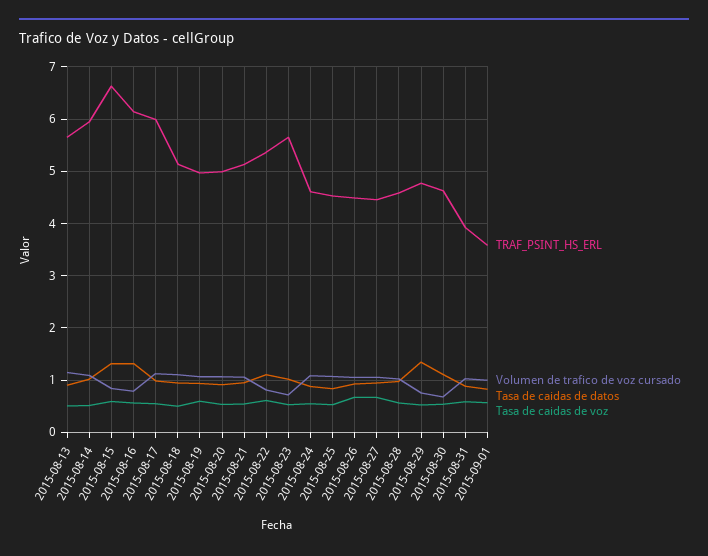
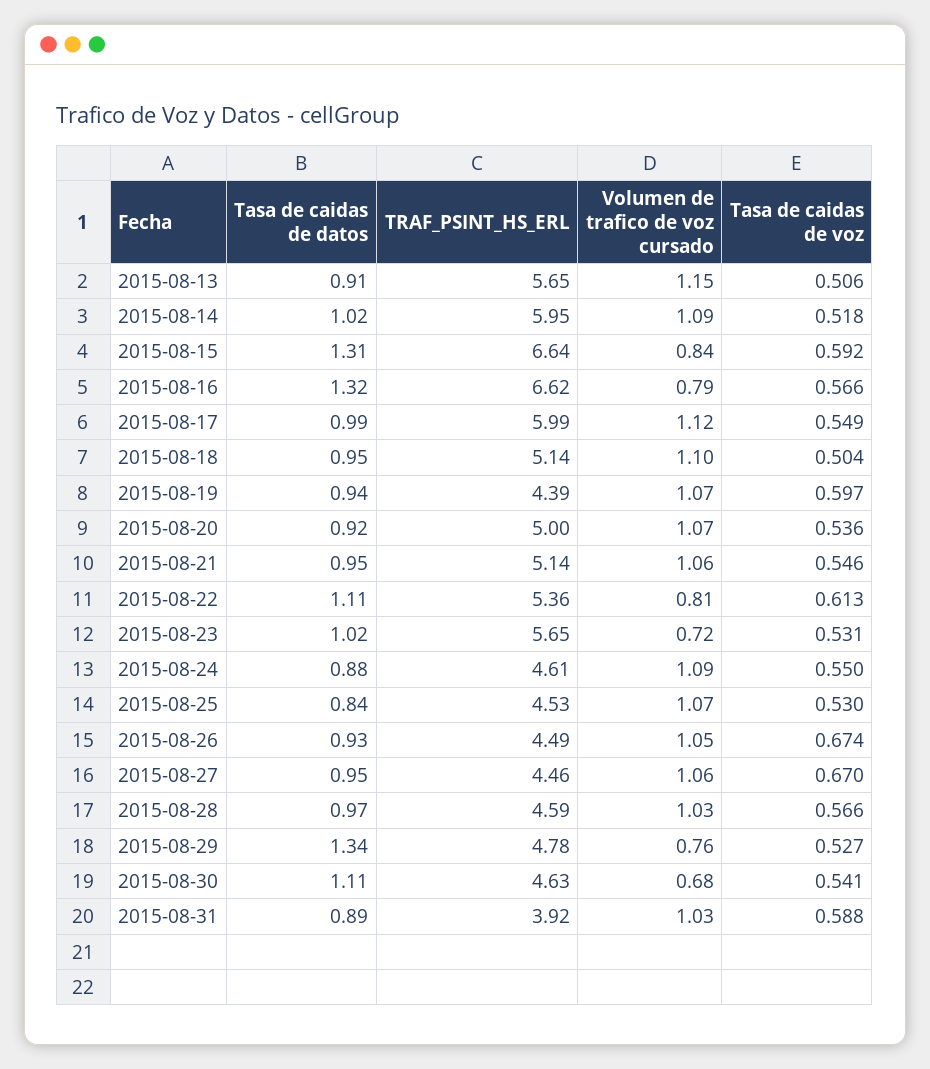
TRAF_PSINT_HS_ERL, 2015-08-16: 6.2 -> 6.62
TRAF_PSINT_HS_ERL, 2015-08-19: 5 -> 4.39
TRAF_PSINT_HS_ERL, 2015-09-01: 3.6 -> none
Volumen de trafico de voz cursado, 2015-09-01: 1 -> none
Tasa de caidas de datos, 2015-09-01: 0.8 -> none
Tasa de caidas de voz, 2015-09-01: 0.6 -> none

